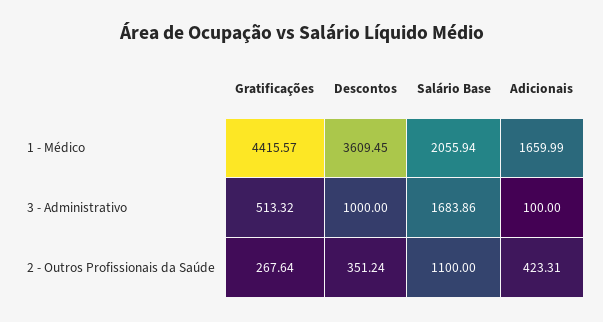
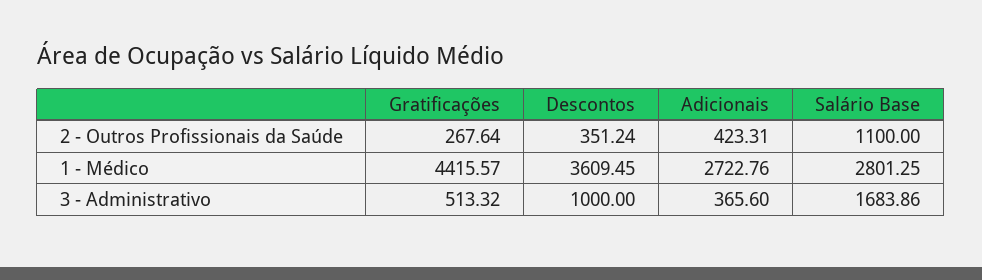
Salário Base, 1 - Médico: 2055.94 -> 2801.25
Adicionais, 1 - Médico: 1659.99 -> 2722.76
Adicionais, 3 - Administrativo: 100 -> 365.6

